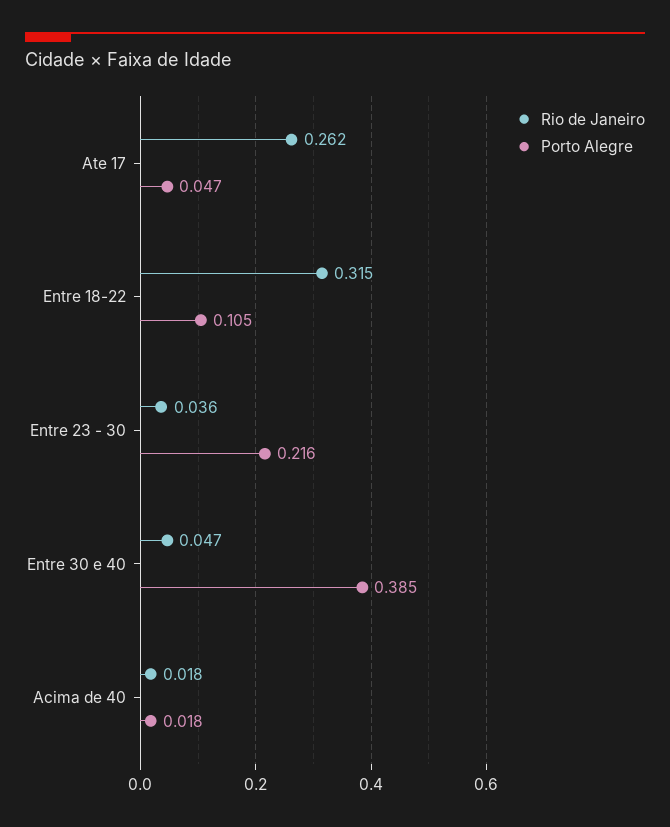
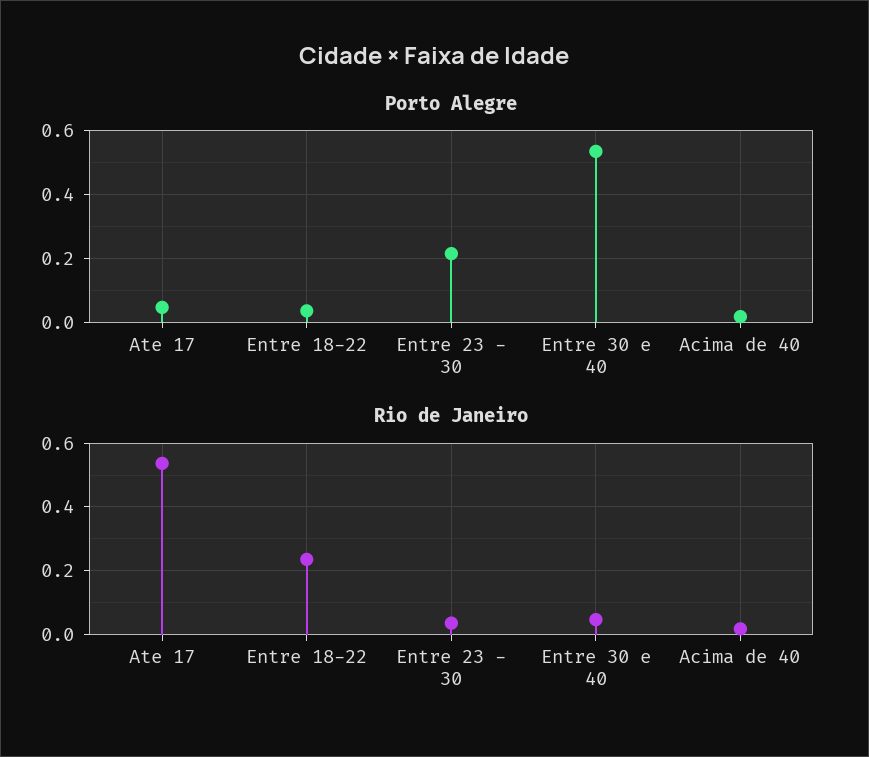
Rio de Janeiro, Ate 17: 0.262 -> 0.54
Rio de Janeiro, Entre 18-22: 0.315 -> 0.24
Porto Alegre, Entre 18-22: 0.105 -> 0.04
Porto Alegre, Entre 30 e 40: 0.385 -> 0.54

